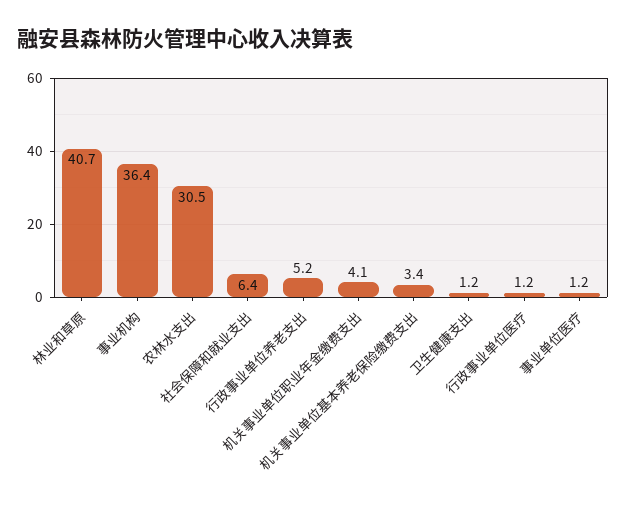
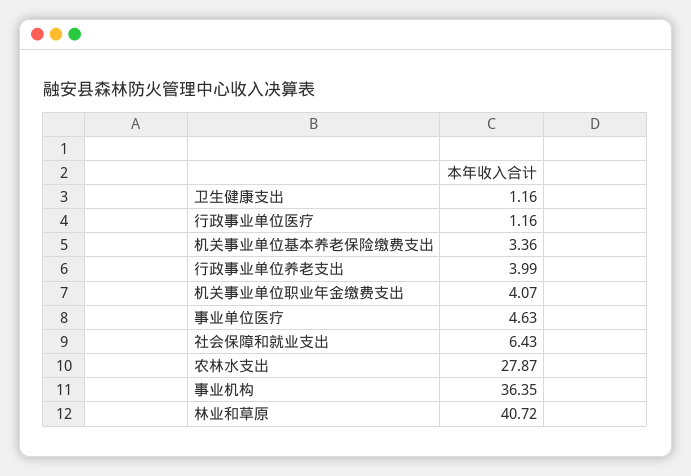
农林水支出: 30.5 -> 27.87
行政事业单位养老支出: 5.2 -> 3.99
事业单位医疗: 1.2 -> 4.63

